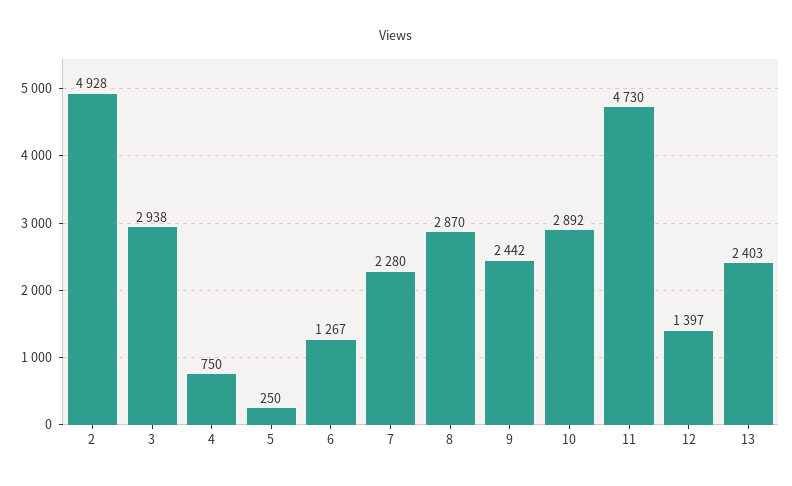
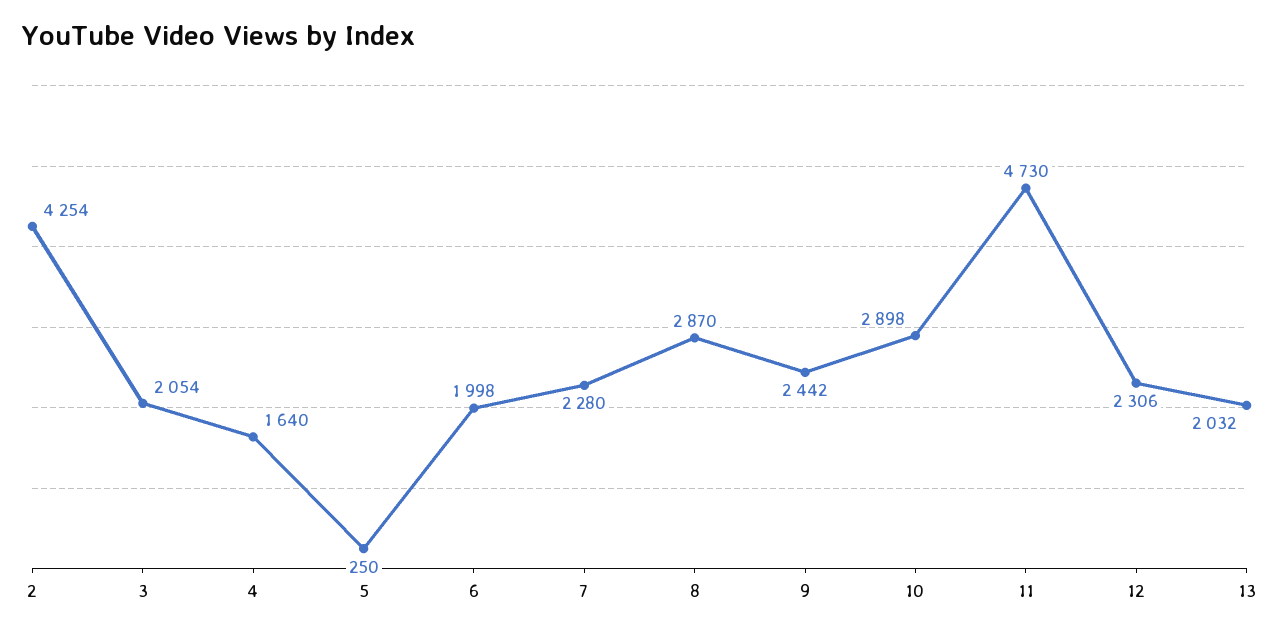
2: 4928 -> 4254
3: 2938 -> 2054
4: 750 -> 1640
6: 1267 -> 1998
10: 2892 -> 2898
12: 1397 -> 2306
13: 2403 -> 2032

